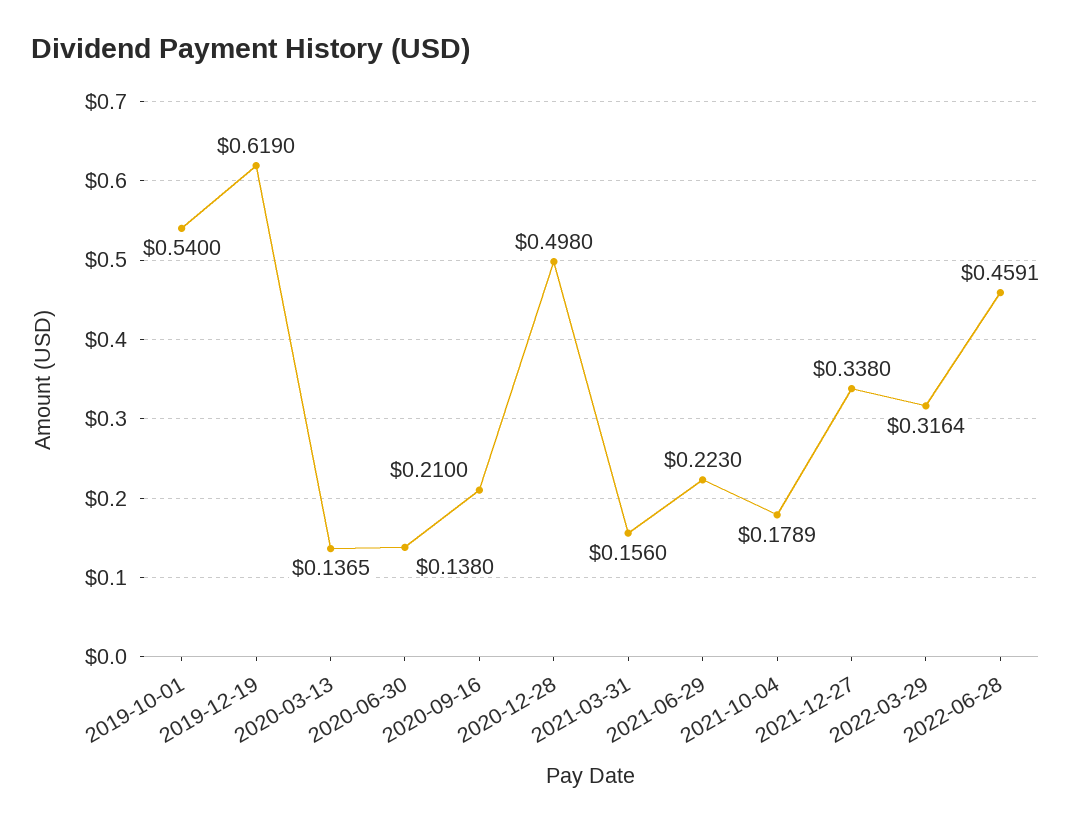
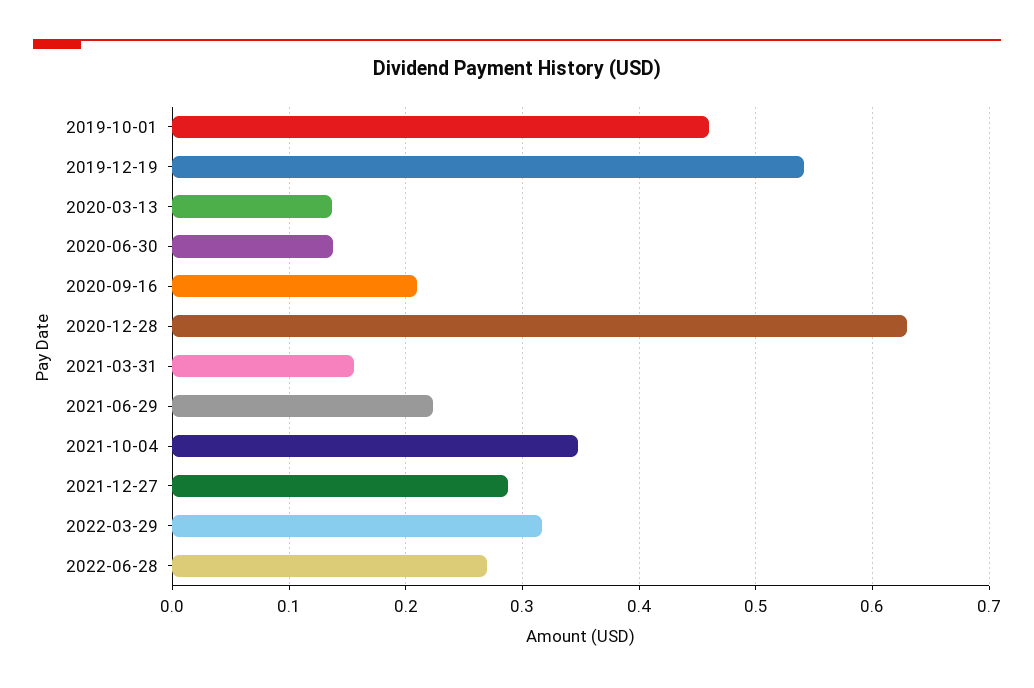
2019-10-01: 0.54 -> 0.46
2019-12-19: 0.619 -> 0.54
2020-12-28: 0.498 -> 0.63
2021-10-04: 0.1789 -> 0.35
2021-12-27: 0.338 -> 0.29
2022-06-28: 0.4591 -> 0.27

